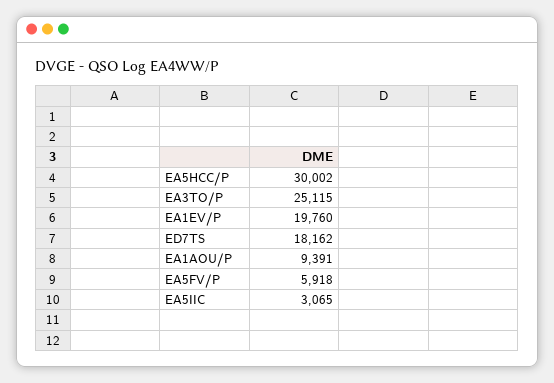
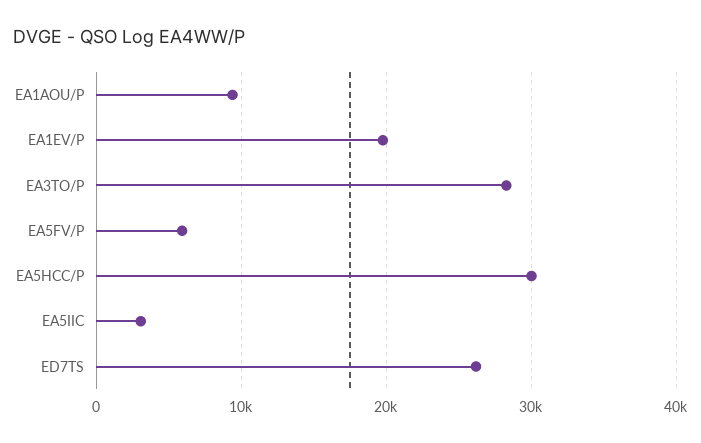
EA3TO/P: 25115 -> 28000
ED7TS: 18162 -> 26000

